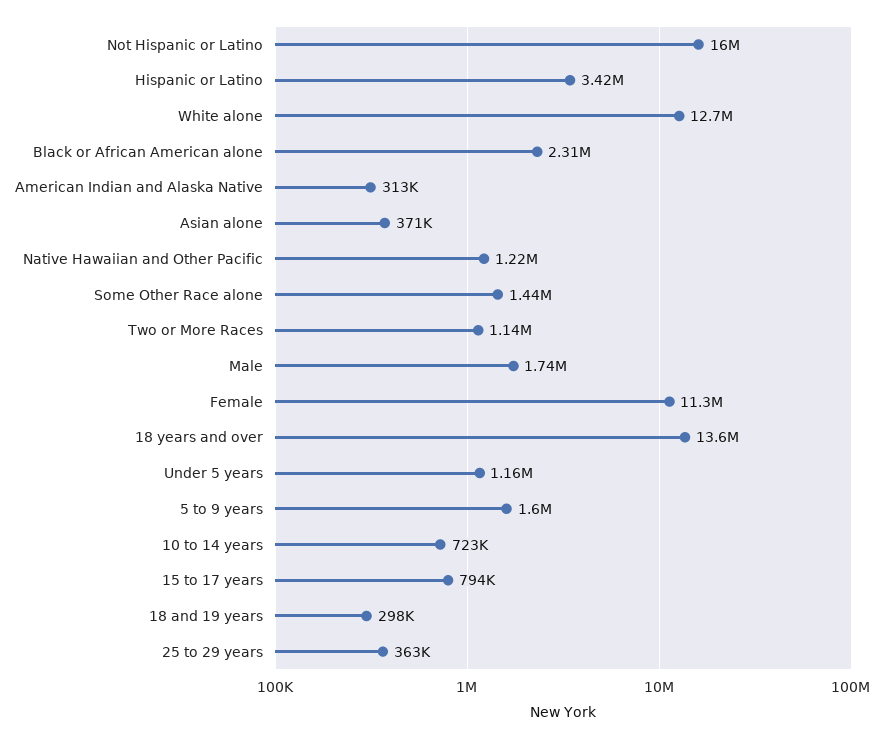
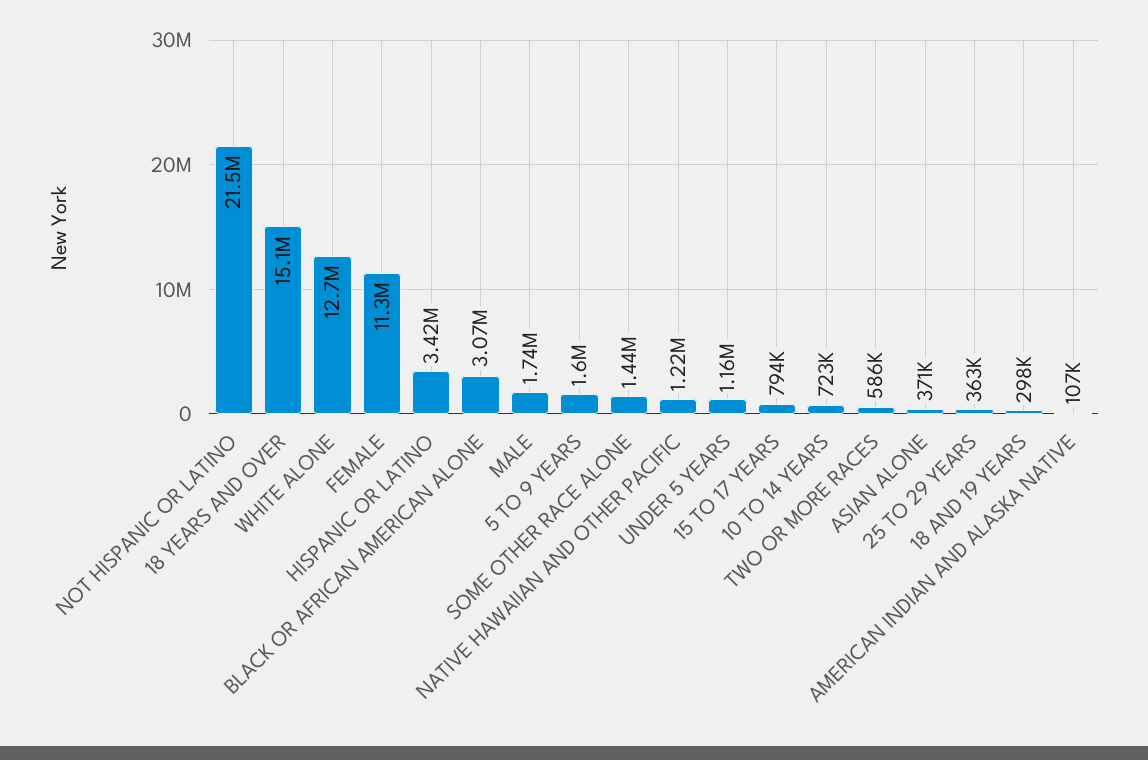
Not Hispanic or Latino: 16000000 -> 21500000
Black or African American alone: 2310000 -> 3070000
American Indian and Alaska Native: 313000 -> 107000
Two or More Races: 1140000 -> 586000
18 years and over: 13600000 -> 15100000

